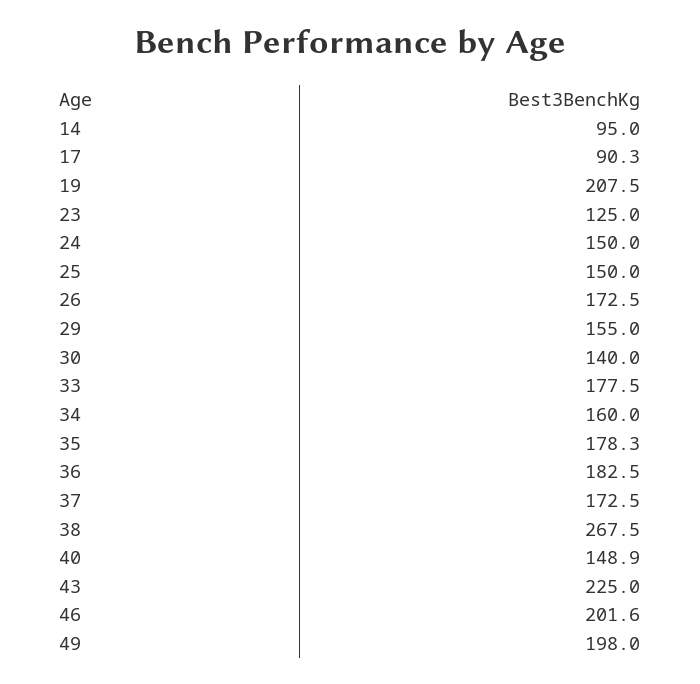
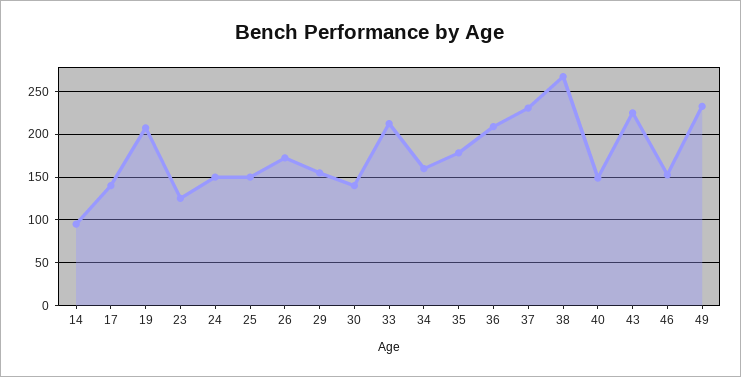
17: 90.3 -> 140
33: 177.5 -> 210
36: 182.5 -> 210
37: 172.5 -> 230
46: 201.6 -> 150
49: 198 -> 230

